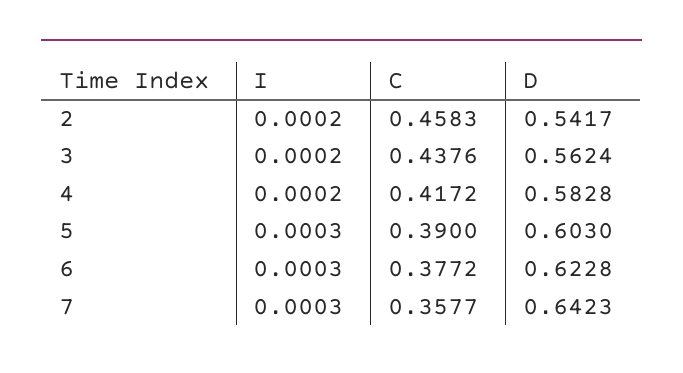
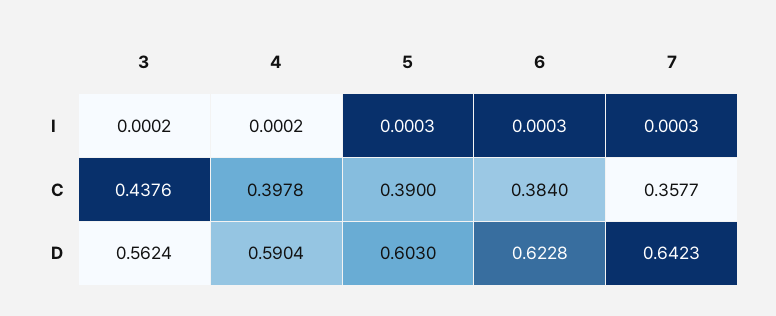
I, 2: 0.0002 -> none
C, 2: 0.4583 -> none
D, 2: 0.5417 -> none
C, 4: 0.4172 -> 0.3978
D, 4: 0.5828 -> 0.5904
C, 6: 0.3772 -> 0.384

